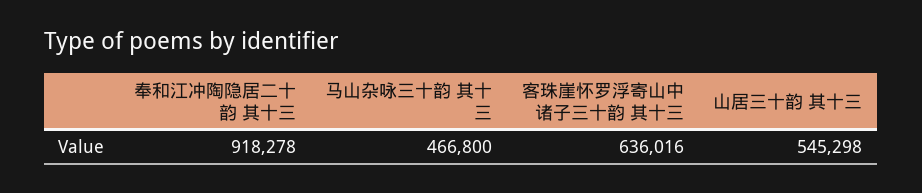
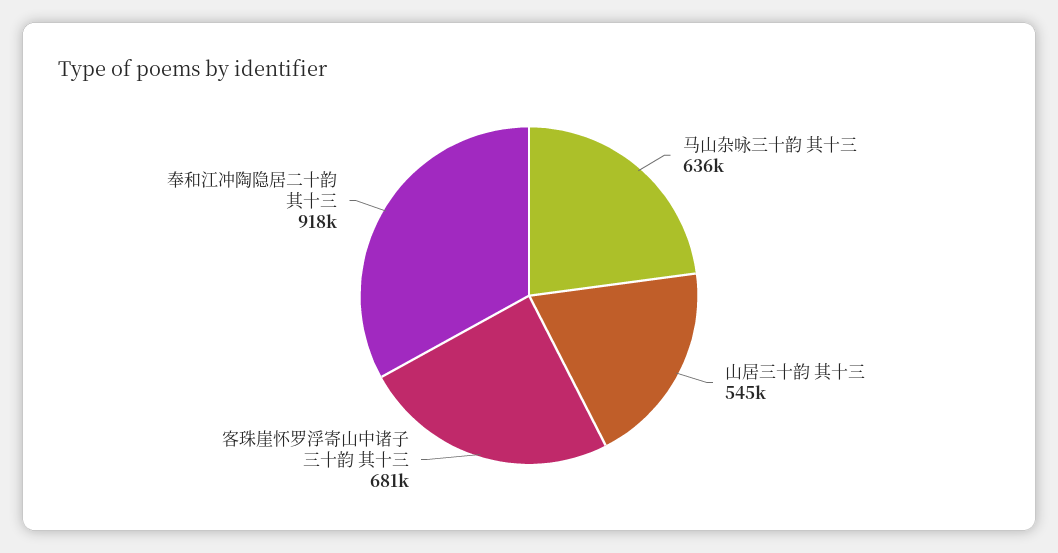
马山杂咏三十韵 其十三: 466800 -> 636000
客珠崖怀罗浮寄山中诸子三十韵 其十三: 636016 -> 681000

